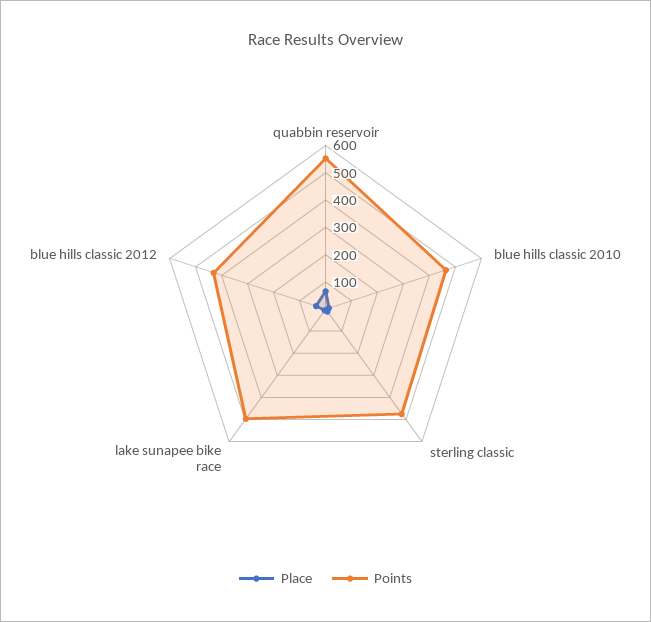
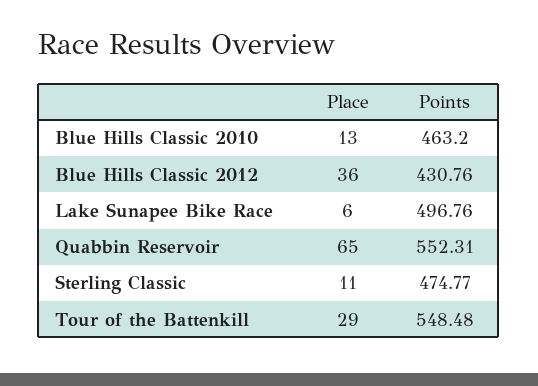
Place, Tour of the Battenkill: none -> 29
Points, Tour of the Battenkill: none -> 548.48

